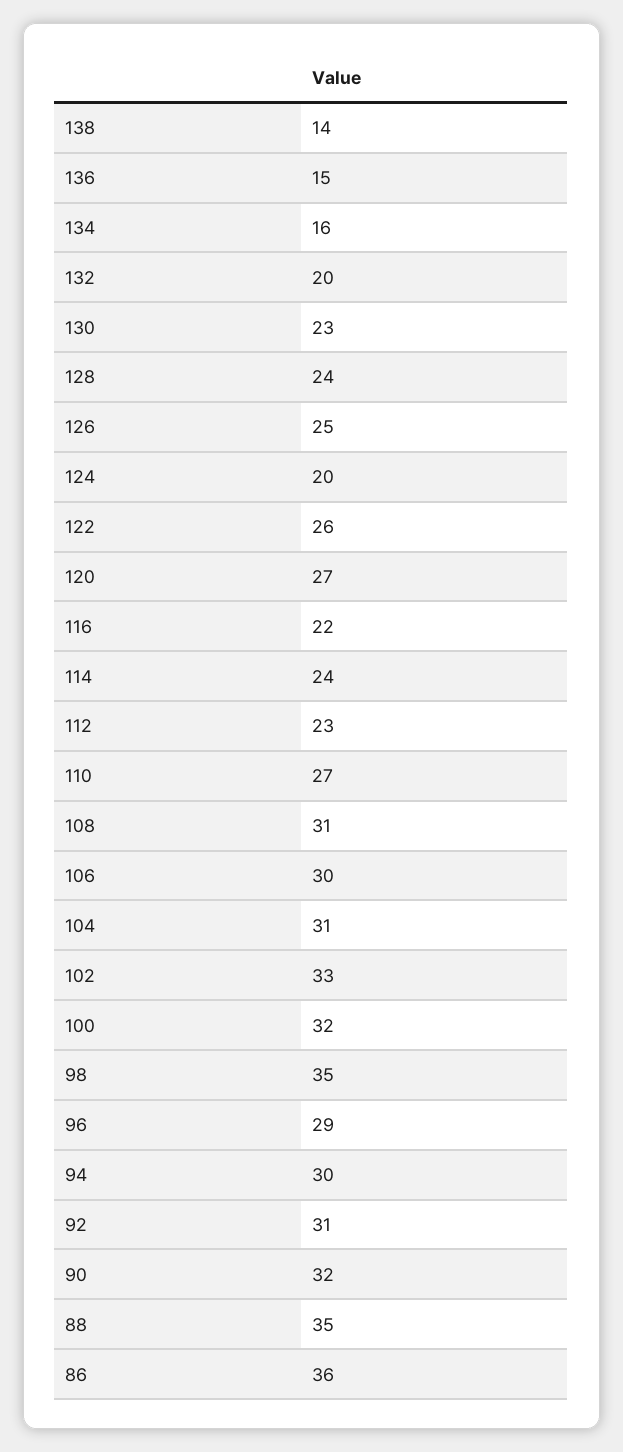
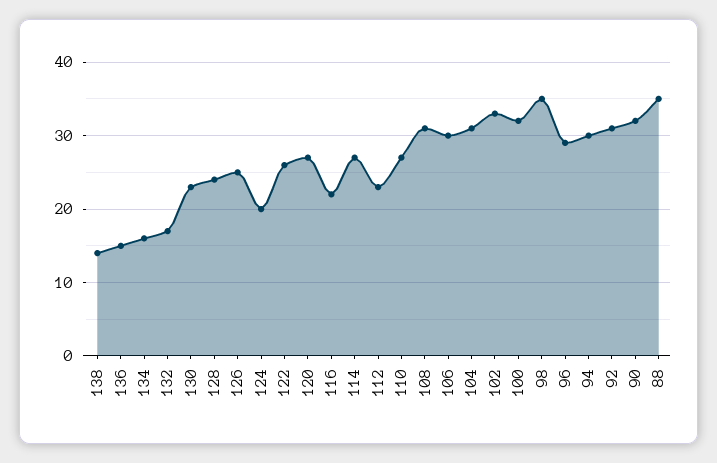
132: 20 -> 17
114: 24 -> 27
86: 36 -> none

